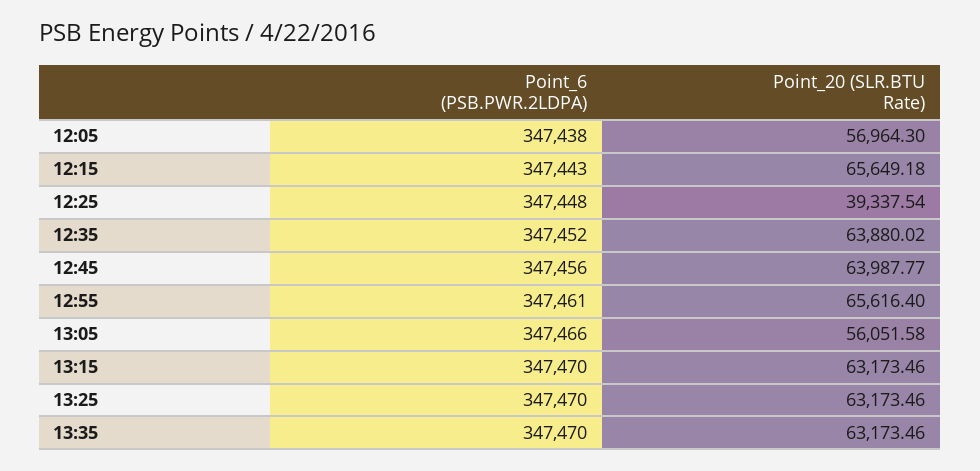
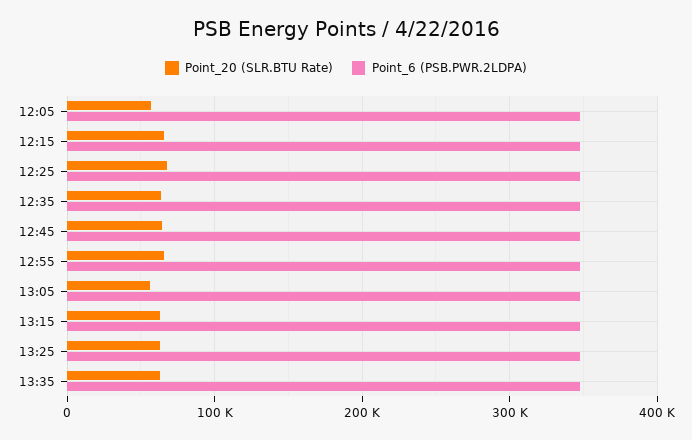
Point_20 (SLR.BTU Rate), 12:25: 39337.54 -> 70000

